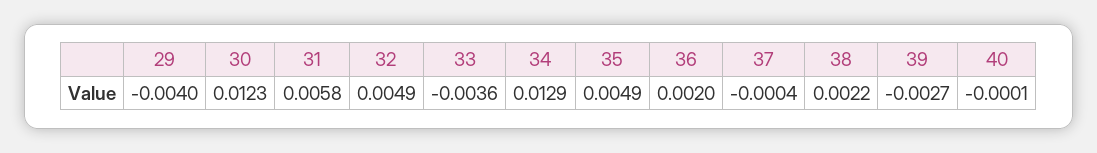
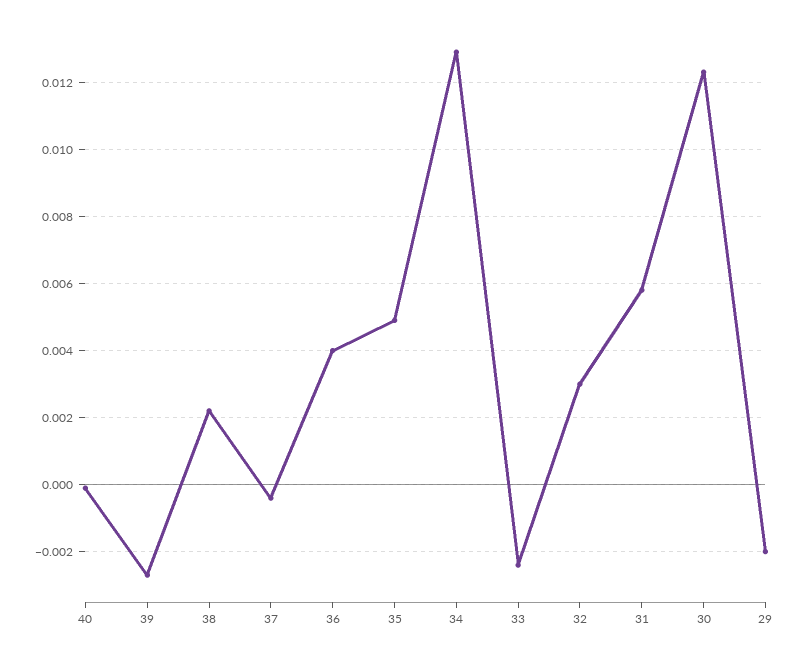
29: -0.004 -> -0.002
32: 0.0049 -> 0.003
33: -0.0036 -> -0.0025
36: 0.002 -> 0.004

